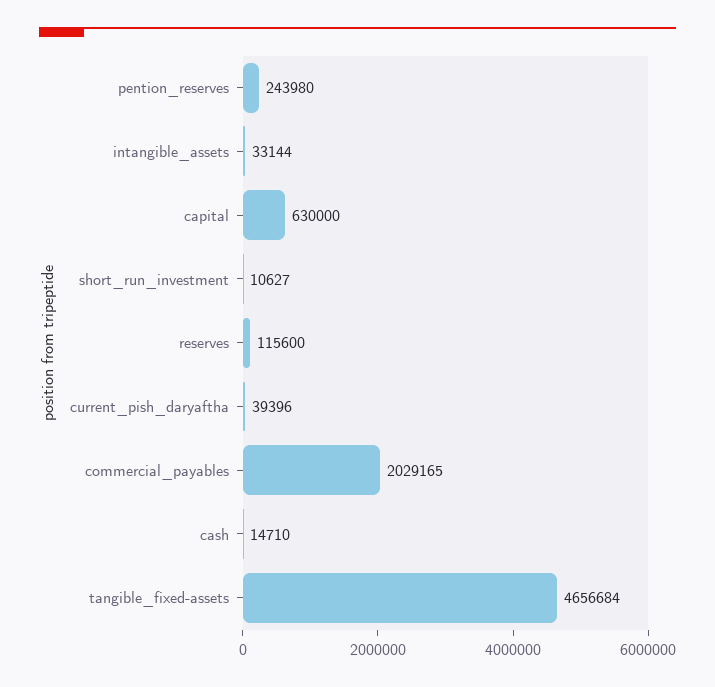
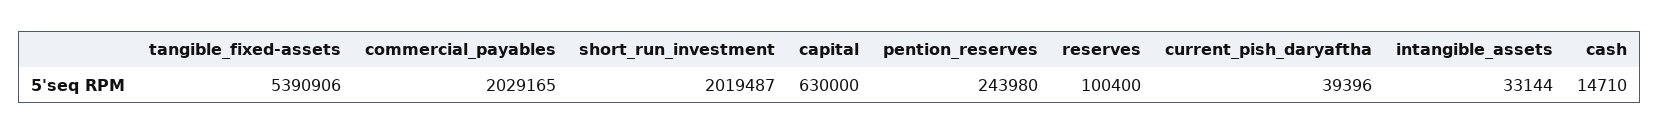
short_run_investment: 10627 -> 2019487
reserves: 115600 -> 100400
tangible_fixed-assets: 4656684 -> 5390906

